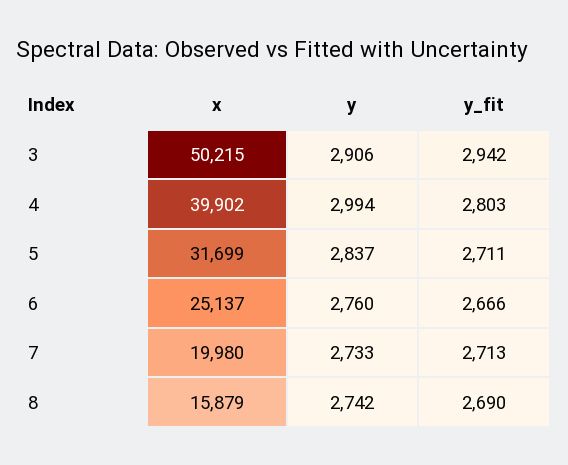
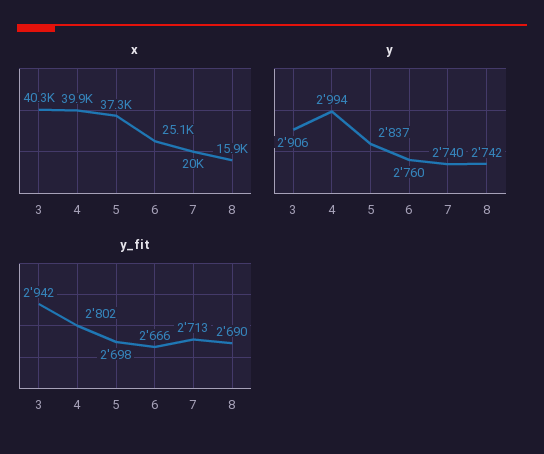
x, 3: 50215 -> 40300
y_fit, 4: 2803 -> 2802
x, 5: 31699 -> 37300
y_fit, 5: 2711 -> 2698
y, 7: 2733 -> 2740

